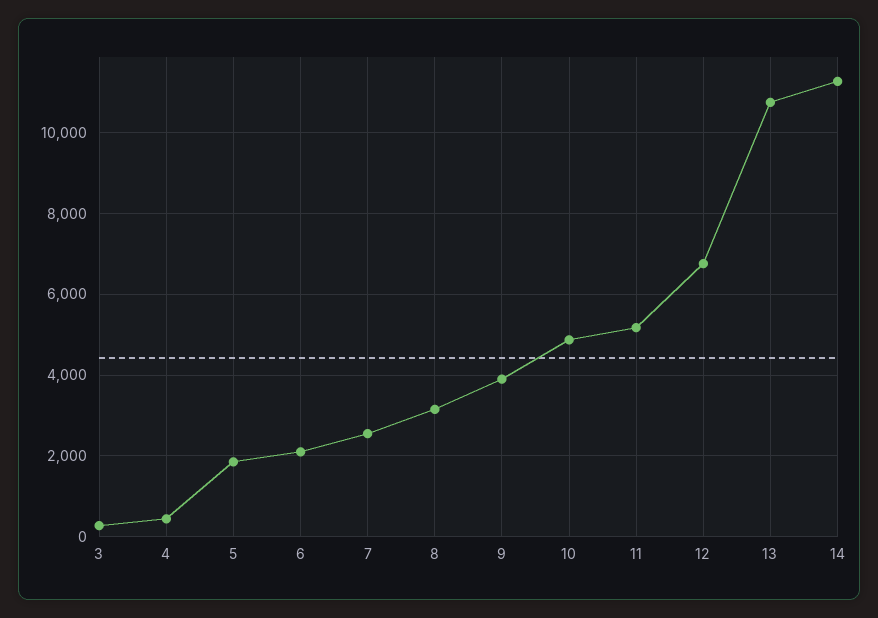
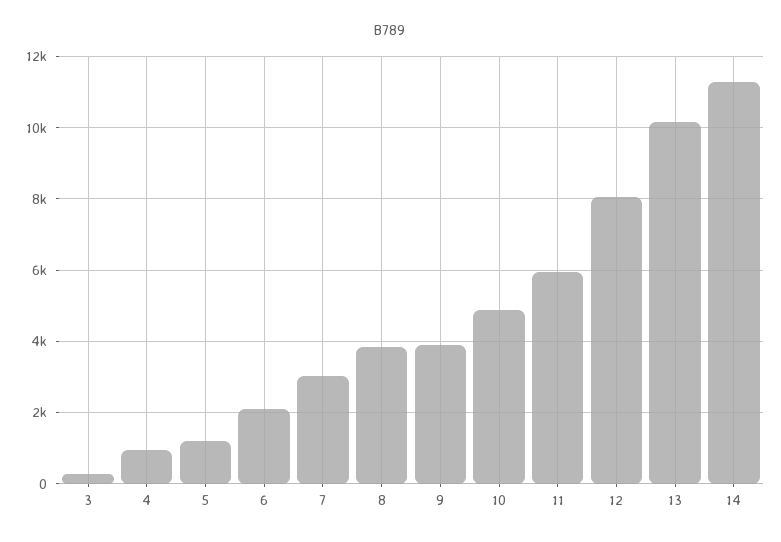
4: 400 -> 1000
5: 1800 -> 1200
7: 2600 -> 3000
8: 3200 -> 3800
11: 5200 -> 6000
12: 6800 -> 8000
13: 10800 -> 10200

